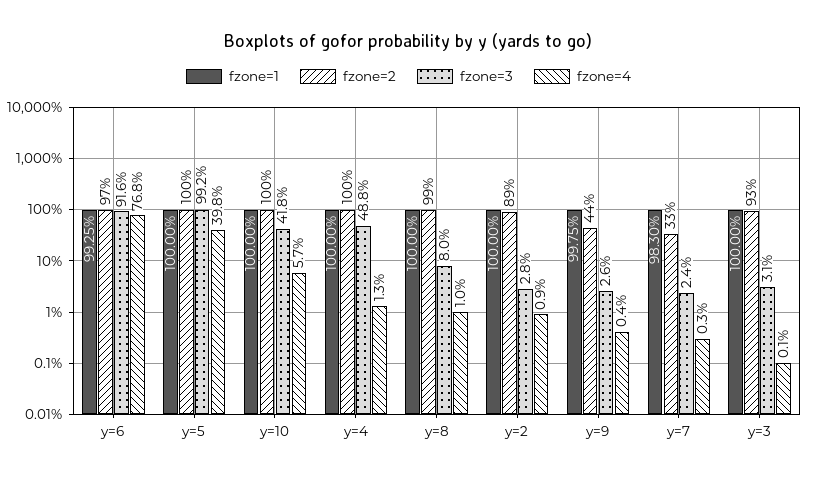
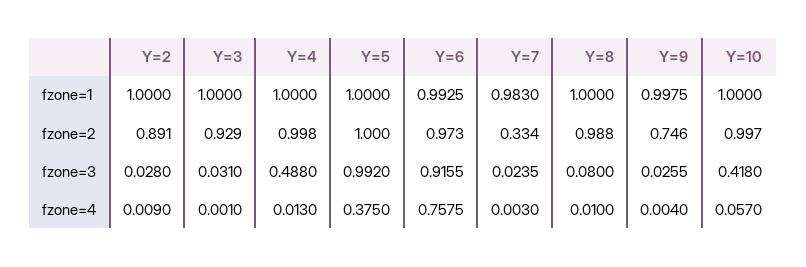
fzone=4, y=6: 0.768 -> 0.7575
fzone=4, y=5: 0.398 -> 0.375
fzone=2, y=9: 0.44 -> 0.746

